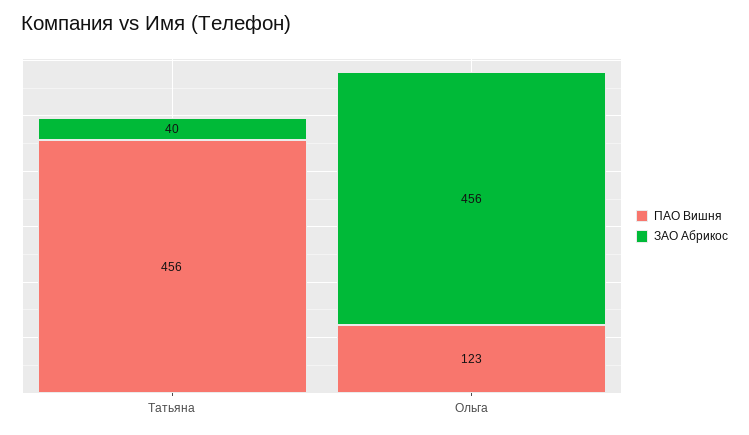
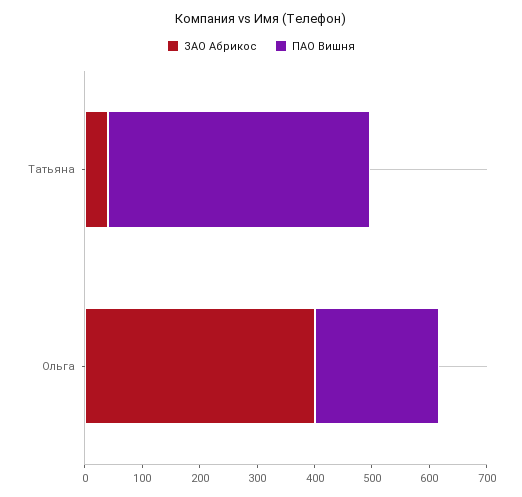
ПАО Вишня, Ольга: 123 -> 220
ЗАО Абрикос, Ольга: 456 -> 400

